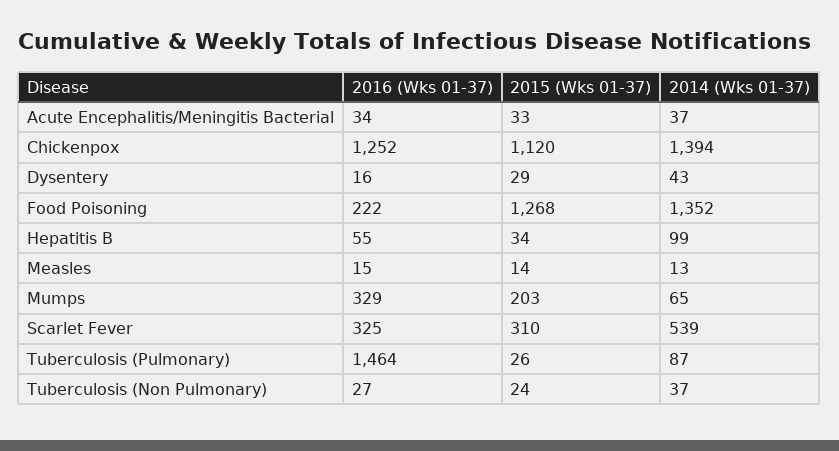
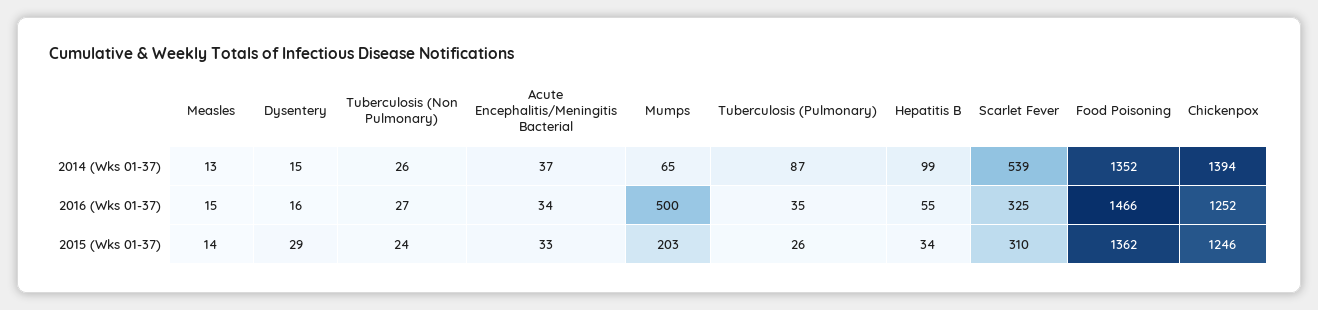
2015 (Wks 01-37), Chickenpox: 1120 -> 1246
2014 (Wks 01-37), Dysentery: 43 -> 15
2016 (Wks 01-37), Food Poisoning: 222 -> 1466
2015 (Wks 01-37), Food Poisoning: 1268 -> 1362
2016 (Wks 01-37), Mumps: 329 -> 500
2016 (Wks 01-37), Tuberculosis (Pulmonary): 1464 -> 35
2014 (Wks 01-37), Tuberculosis (Non Pulmonary): 37 -> 26

